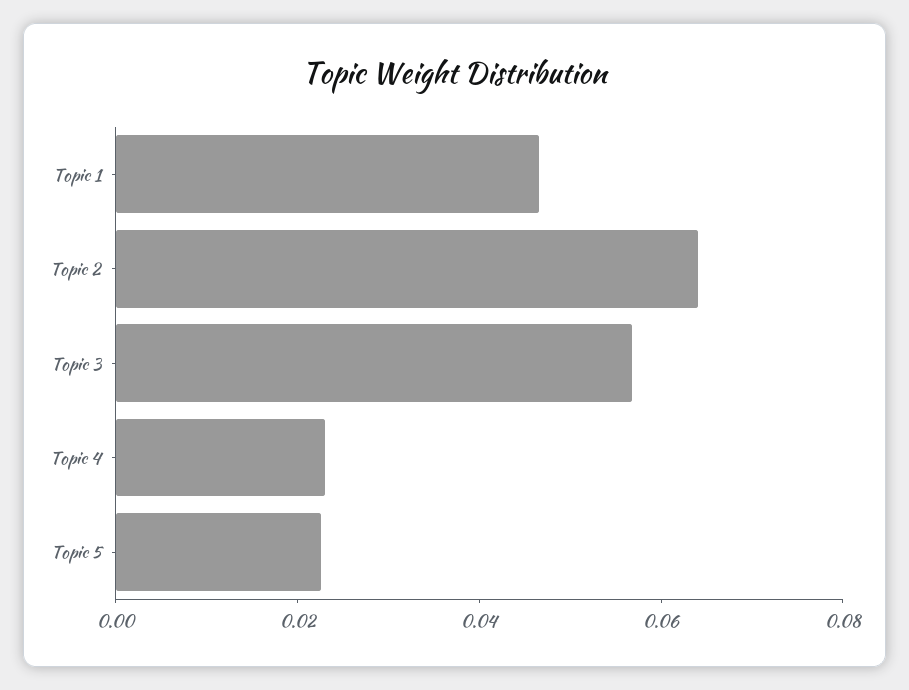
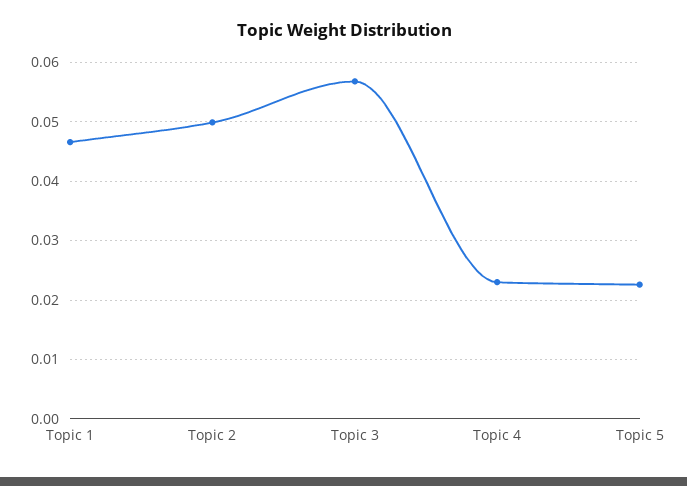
Topic 2: 0.065 -> 0.05

